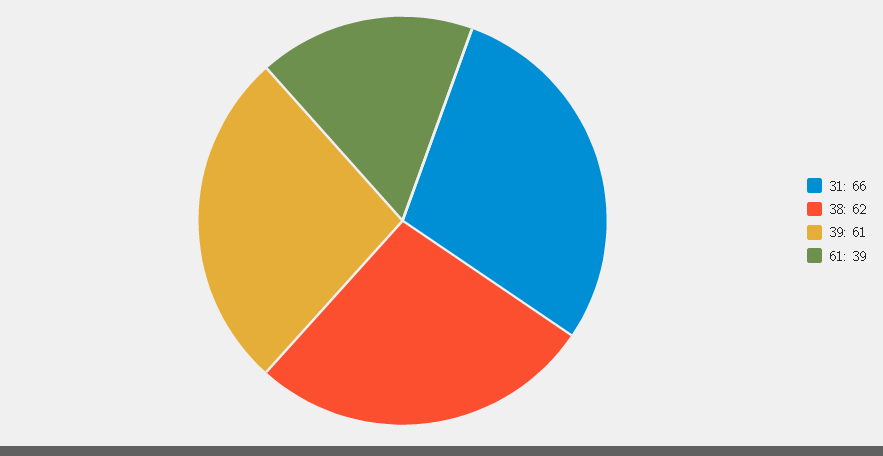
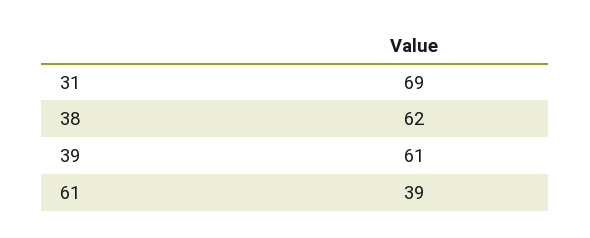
31: 66 -> 69

